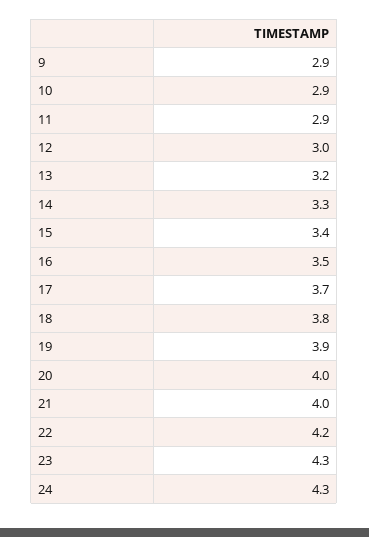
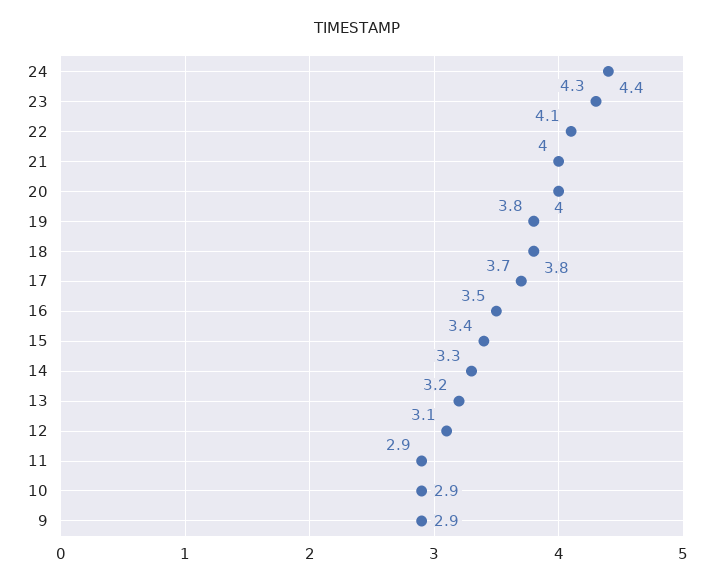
12: 3 -> 3.1
19: 3.9 -> 3.8
22: 4.2 -> 4.1
24: 4.3 -> 4.4

